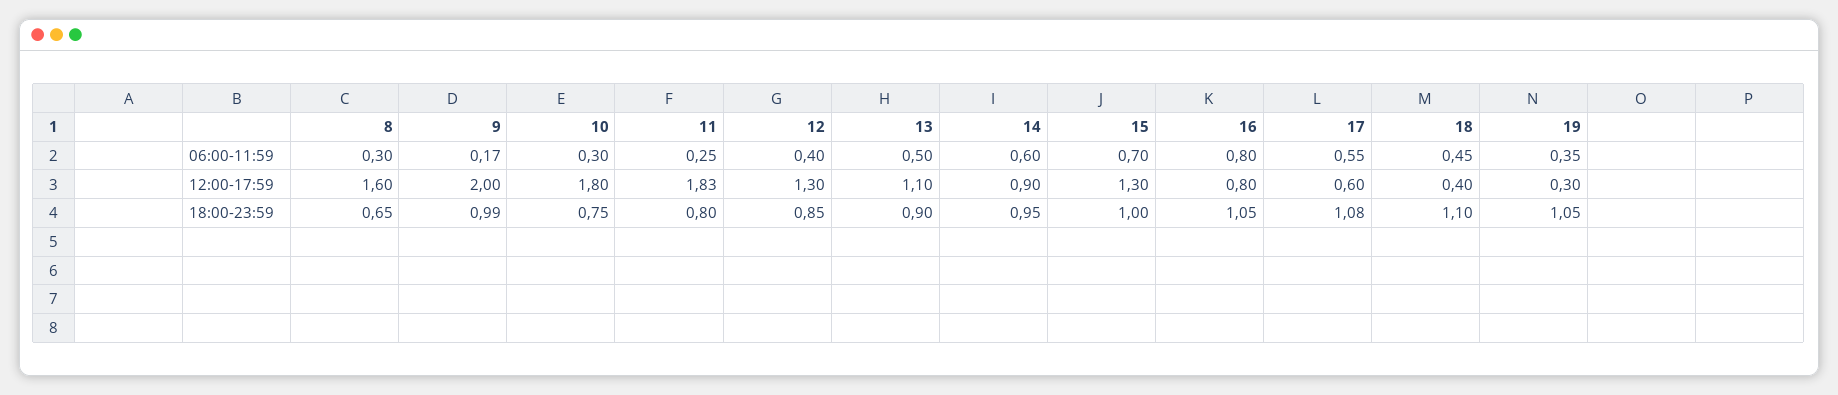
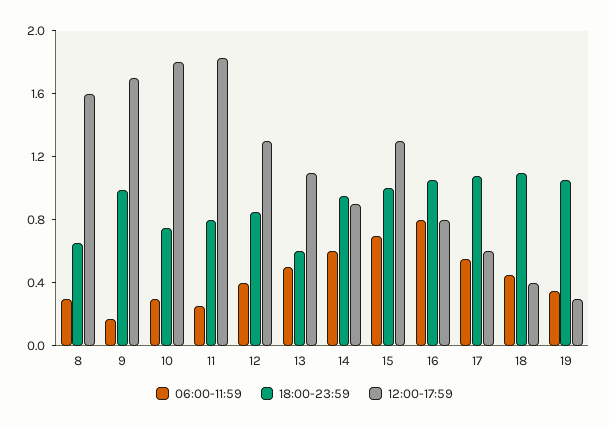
12:00-17:59, 9: 2 -> 1.7
18:00-23:59, 13: 0.9 -> 0.6

